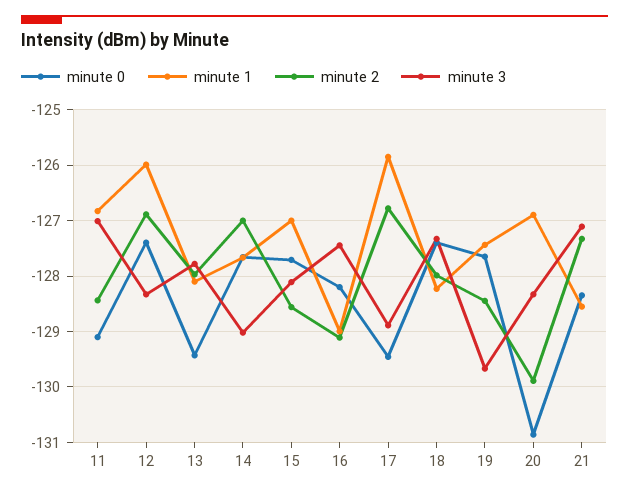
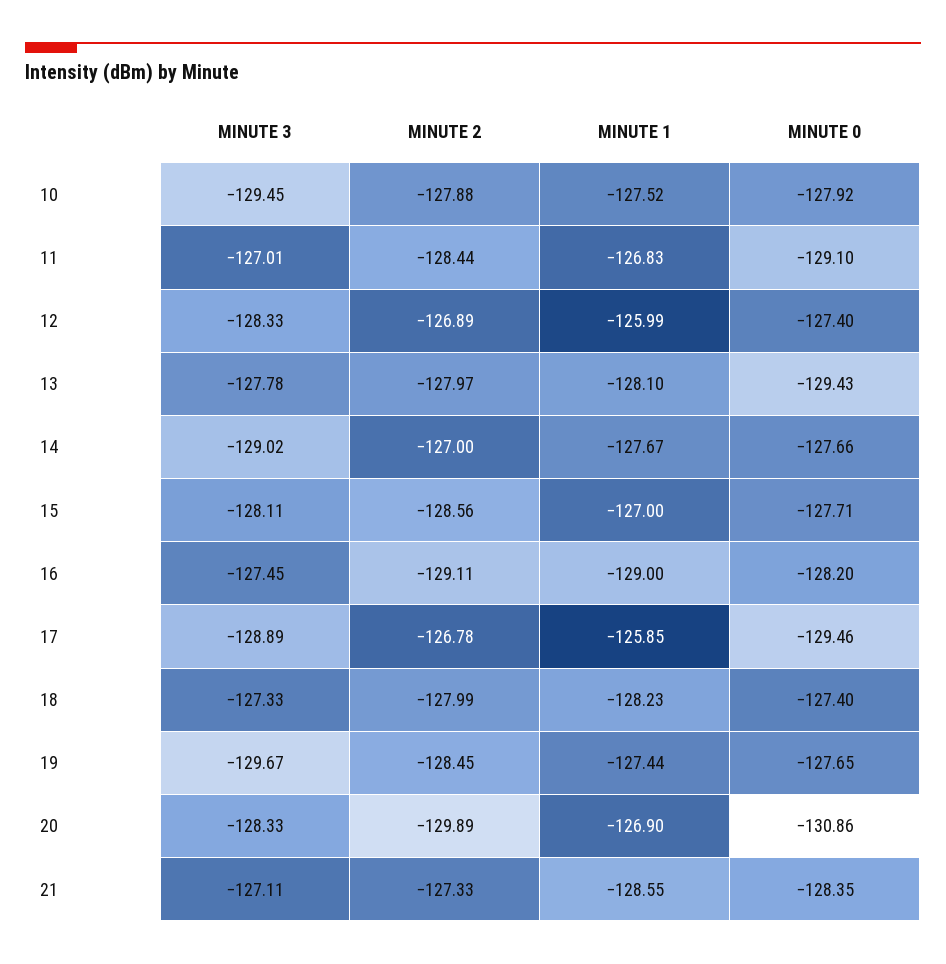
minute 3, 10: none -> -129.45
minute 2, 10: none -> -127.88
minute 1, 10: none -> -127.52
minute 0, 10: none -> -127.92

